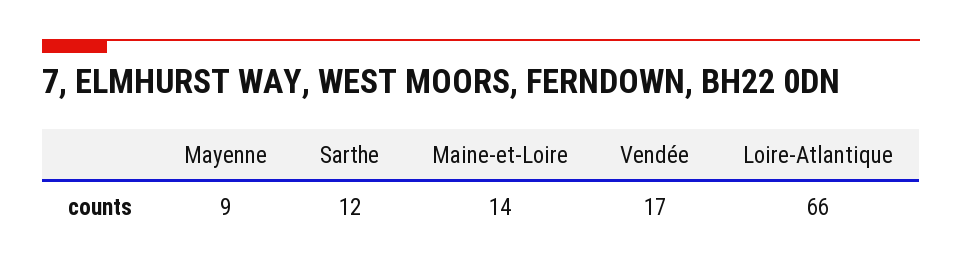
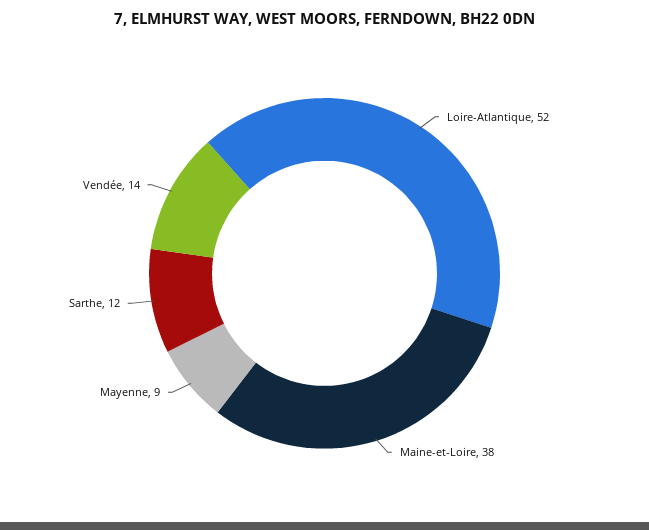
Maine-et-Loire: 14 -> 38
Vendée: 17 -> 14
Loire-Atlantique: 66 -> 52

